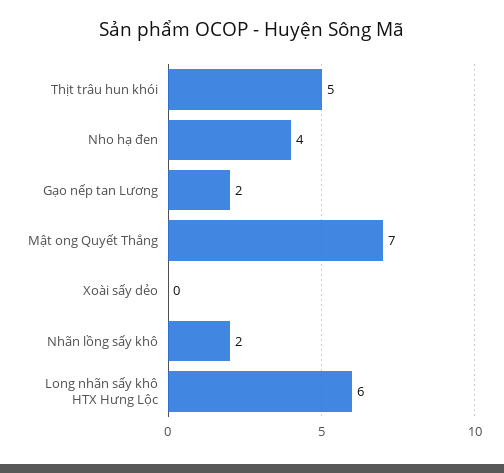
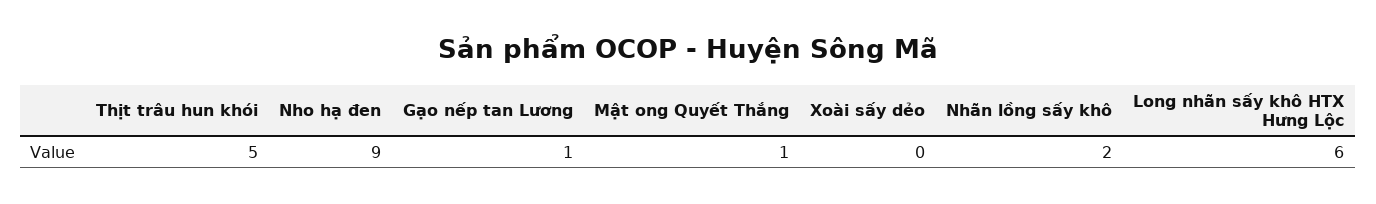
Nho hạ đen: 4 -> 9
Gạo nếp tan Lương: 2 -> 1
Mật ong Quyết Thắng: 7 -> 1

